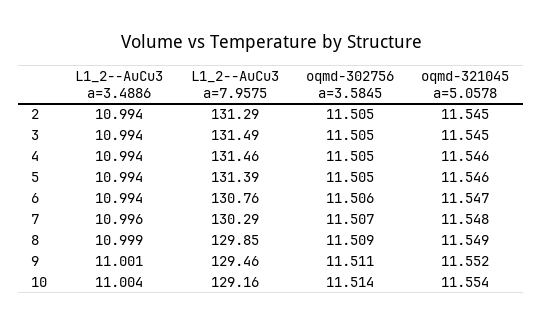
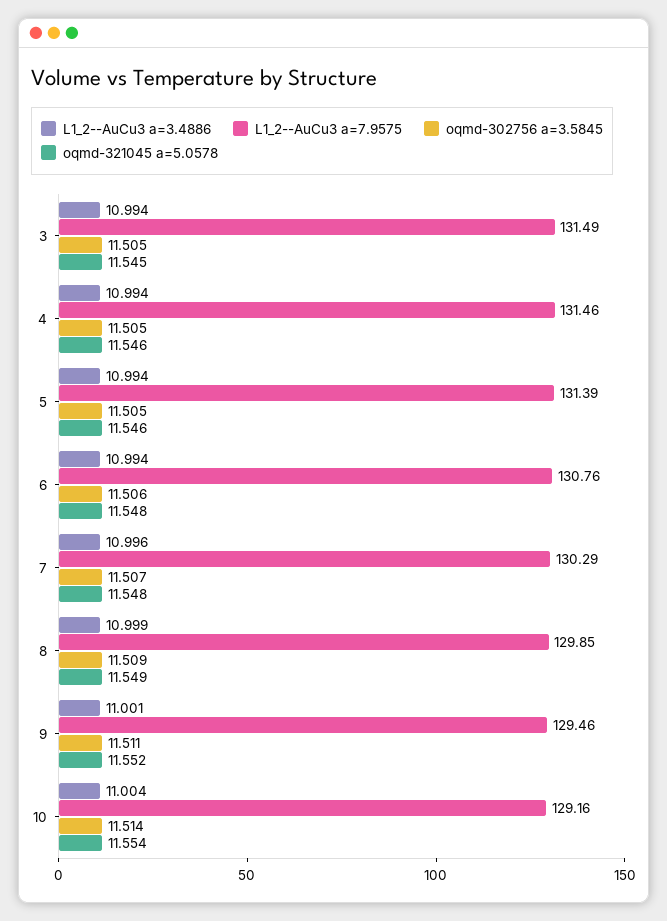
L1_2--AuCu3 a=3.4886, 2: 10.994 -> none
L1_2--AuCu3 a=7.9575, 2: 131.29 -> none
oqmd-302756 a=3.5845, 2: 11.505 -> none
oqmd-321045 a=5.0578, 2: 11.545 -> none
oqmd-321045 a=5.0578, 6: 11.547 -> 11.548

